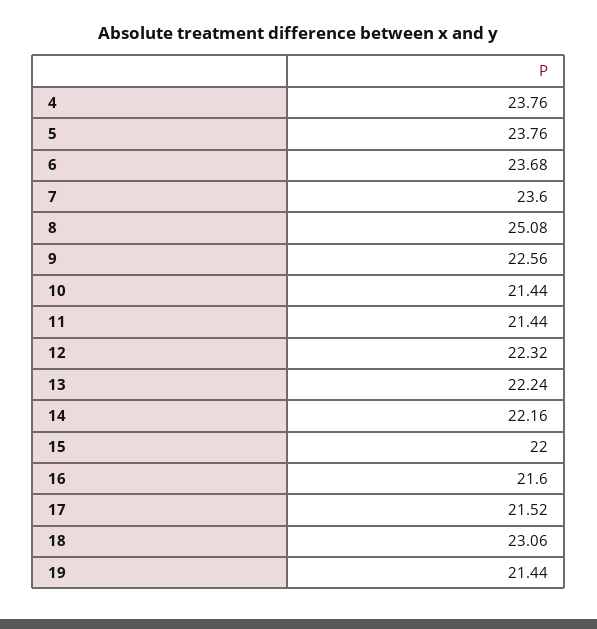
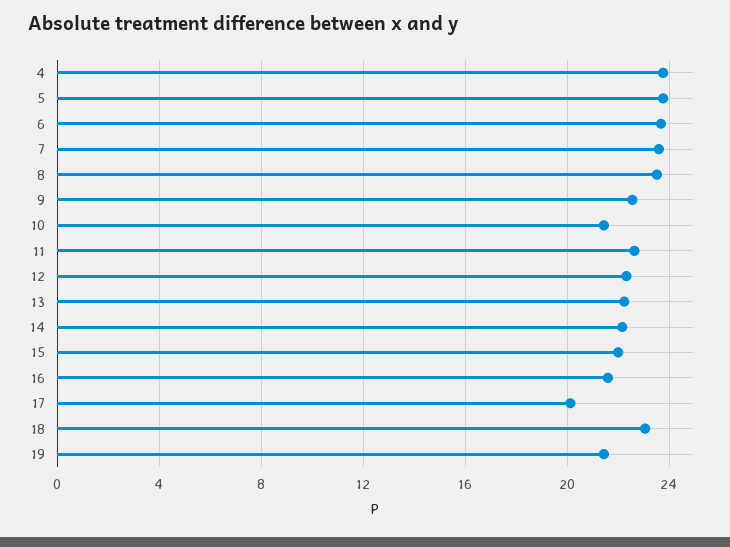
8: 25.08 -> 23.5
11: 21.44 -> 22.5
17: 21.52 -> 20

